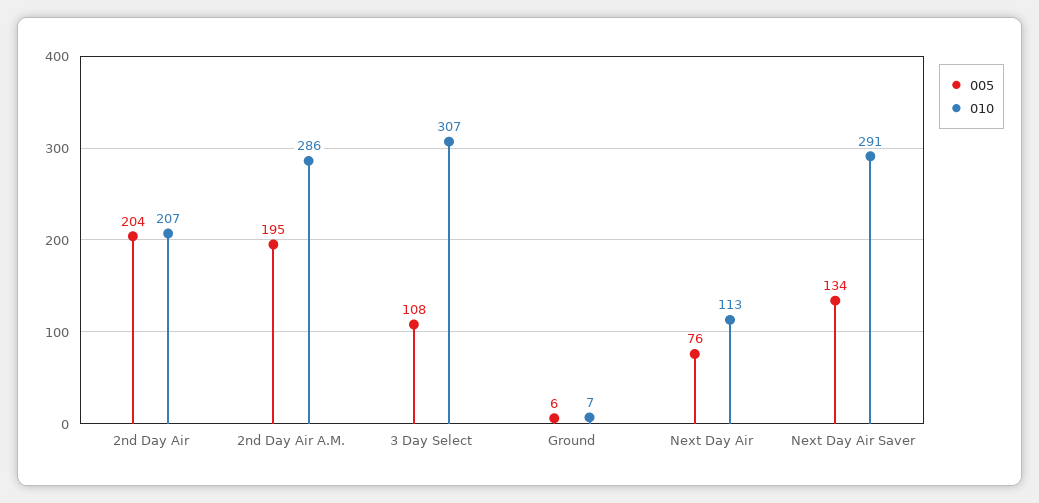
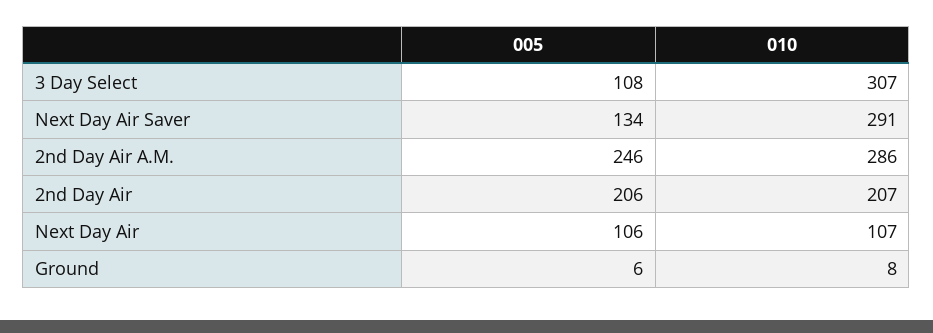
005, 2nd Day Air: 204 -> 206
005, 2nd Day Air A.M.: 195 -> 246
010, Ground: 7 -> 8
005, Next Day Air: 76 -> 106
010, Next Day Air: 113 -> 107

